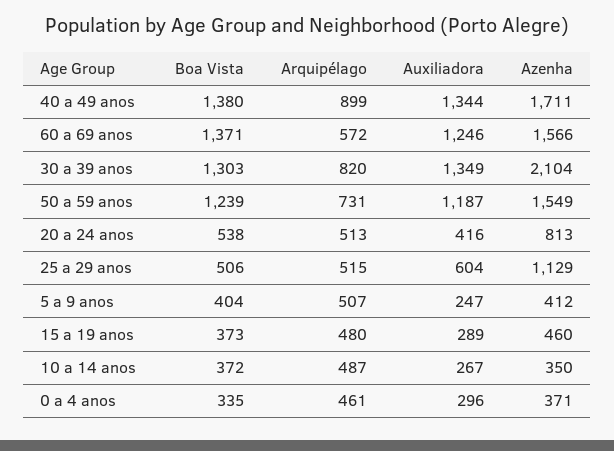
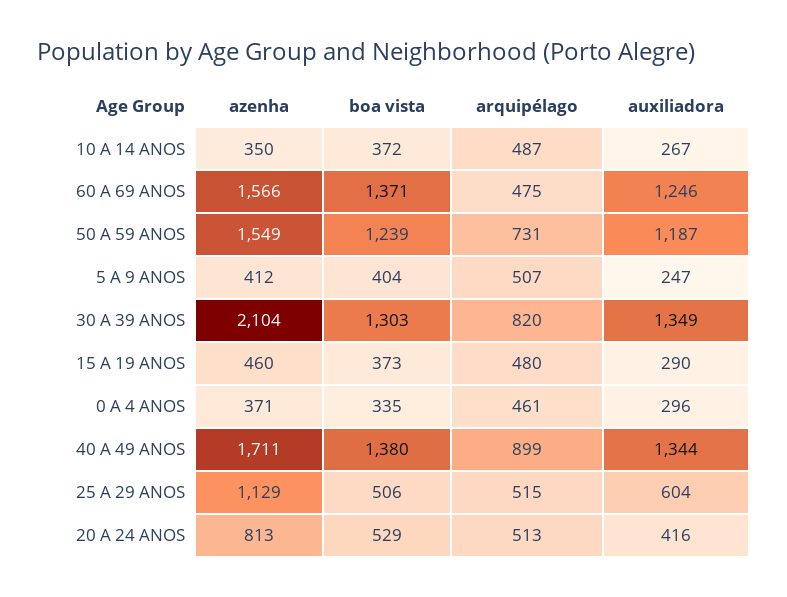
Arquipélago, 60 a 69 anos: 572 -> 475
Boa Vista, 20 a 24 anos: 538 -> 529
Auxiliadora, 15 a 19 anos: 289 -> 290

